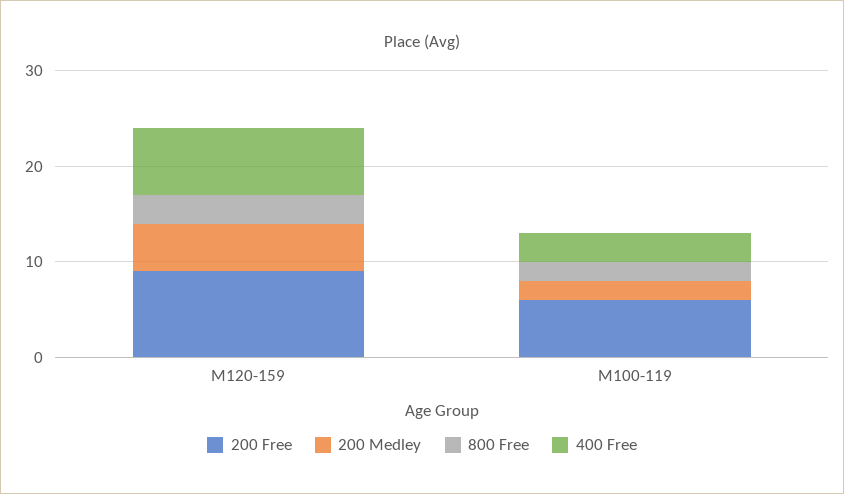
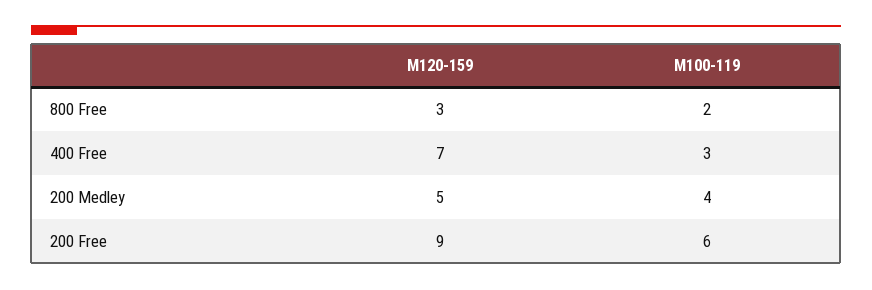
200 Medley, M100-119: 2 -> 4

